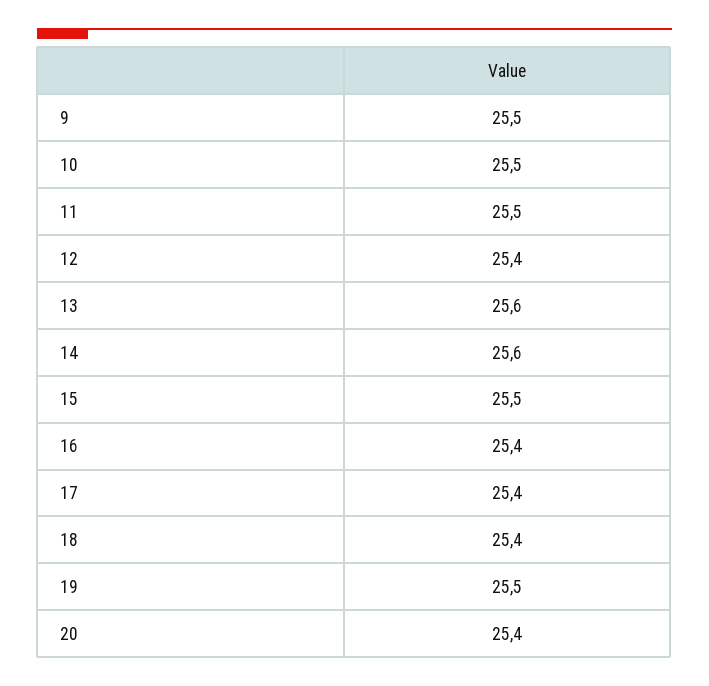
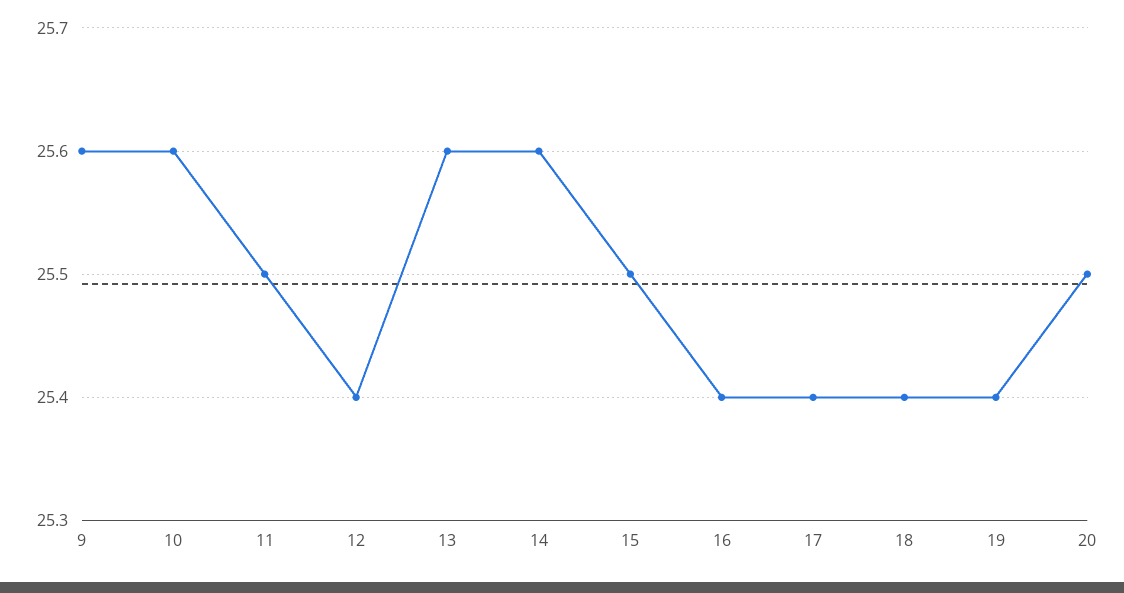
9: 25.5 -> 25.6
10: 25.5 -> 25.6
19: 25.5 -> 25.4
20: 25.4 -> 25.5

